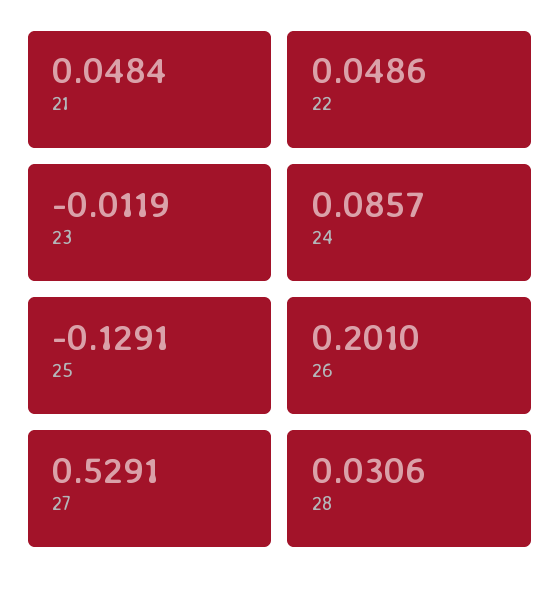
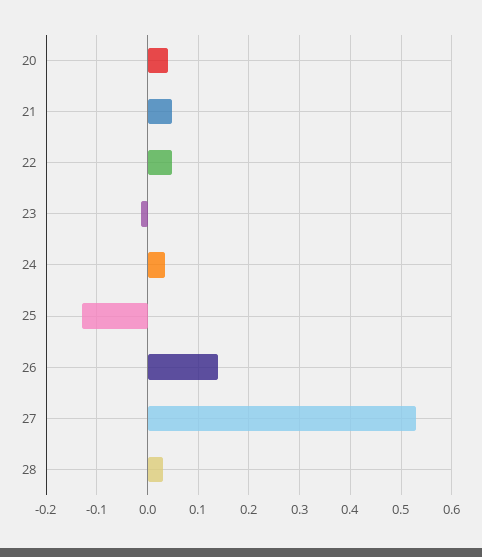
24: 0.0857 -> 0.04
26: 0.201 -> 0.14
20: none -> 0.04

